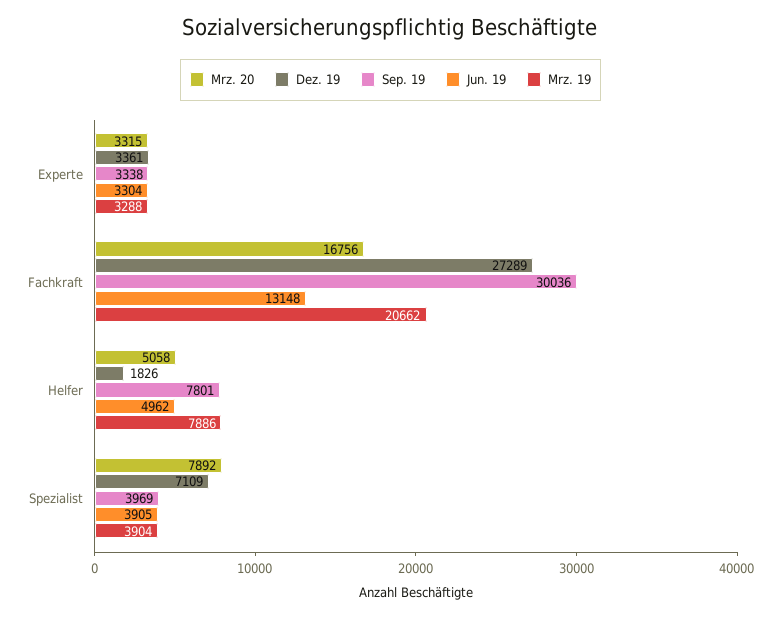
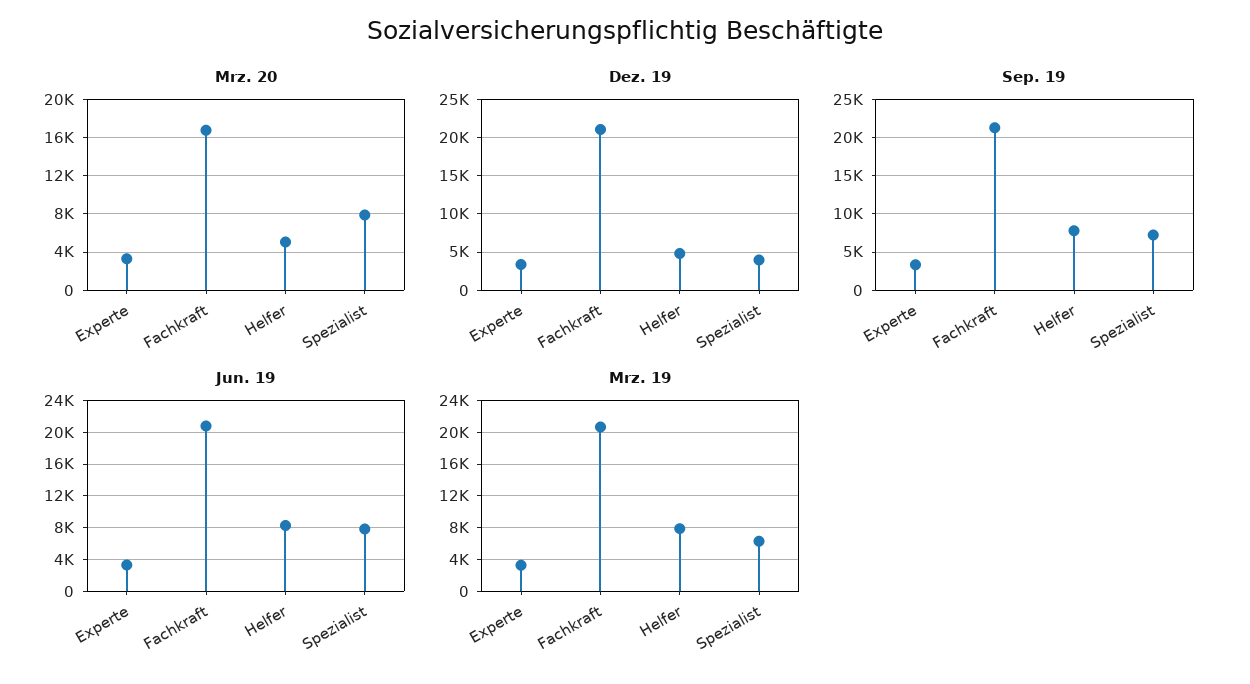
Dez. 19, Fachkraft: 27289 -> 21000
Sep. 19, Fachkraft: 30036 -> 21000
Jun. 19, Fachkraft: 13148 -> 21000
Dez. 19, Helfer: 1826 -> 5000
Jun. 19, Helfer: 4962 -> 8000
Dez. 19, Spezialist: 7109 -> 4000
Sep. 19, Spezialist: 3969 -> 7000
Jun. 19, Spezialist: 3905 -> 8000
Mrz. 19, Spezialist: 3904 -> 6000

